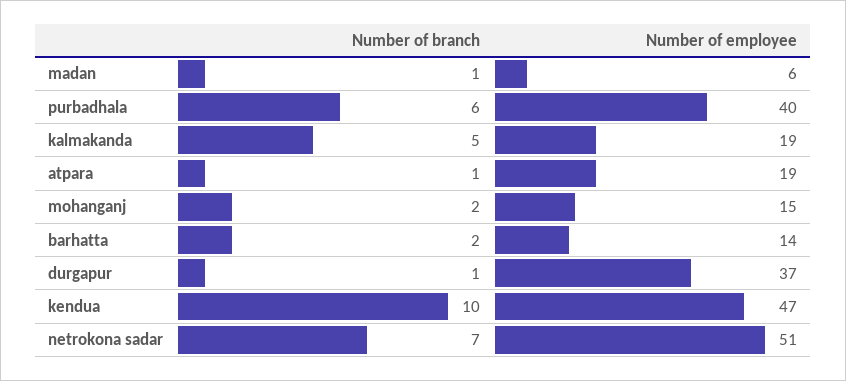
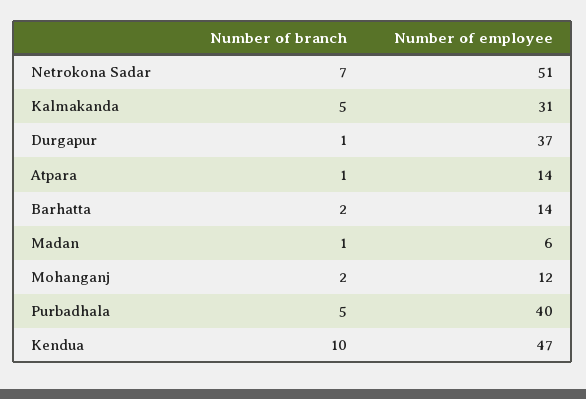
Number of branch, purbadhala: 6 -> 5
Number of employee, kalmakanda: 19 -> 31
Number of employee, atpara: 19 -> 14
Number of employee, mohanganj: 15 -> 12

